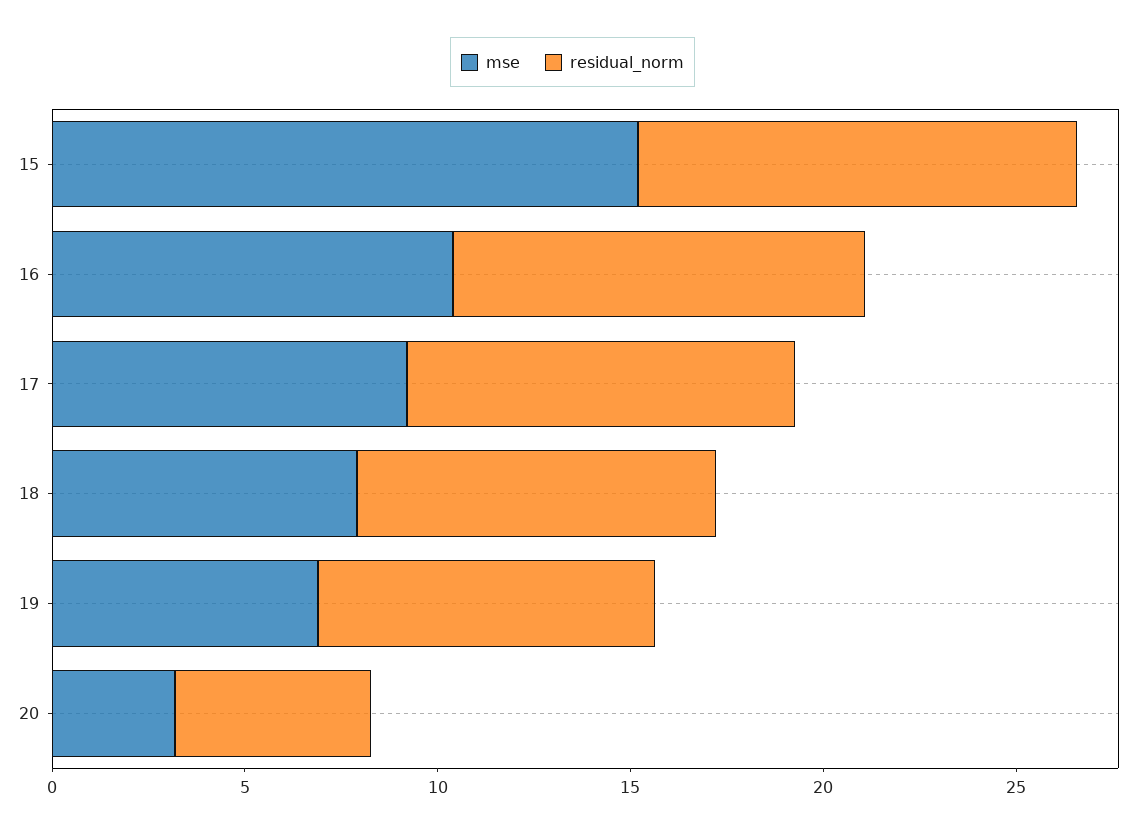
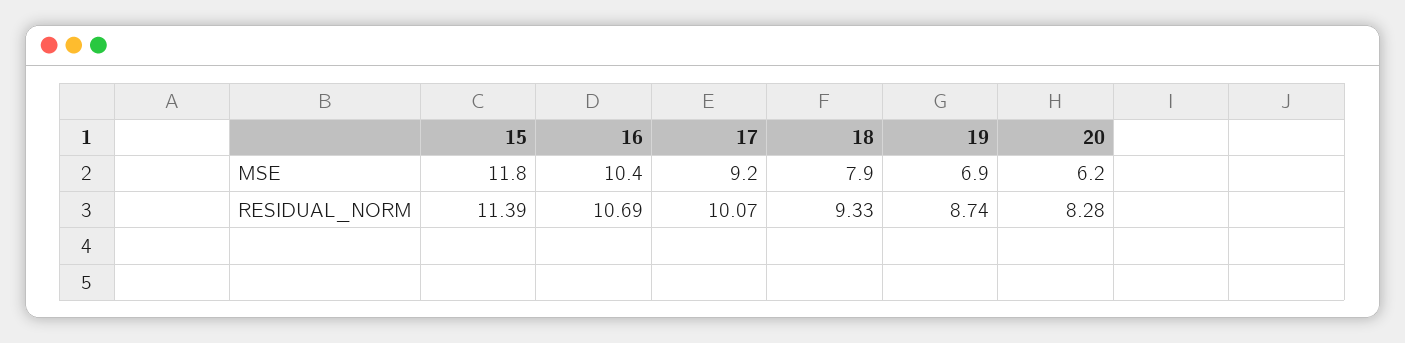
mse, 15: 15 -> 11.8
mse, 20: 3 -> 6.2
residual_norm, 20: 5 -> 8.28

